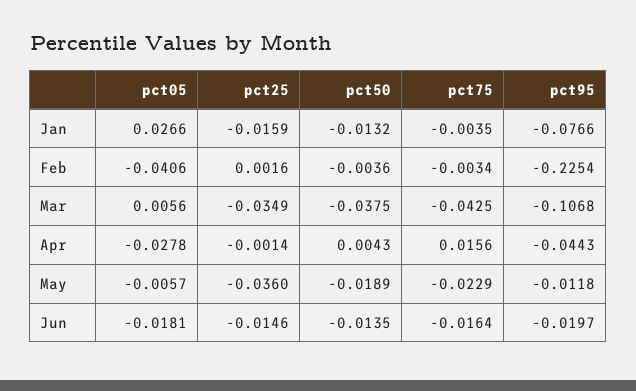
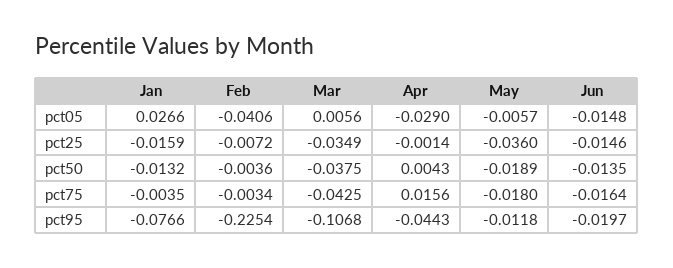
pct25, Feb: 0.0016 -> -0.0072
pct05, Apr: -0.0278 -> -0.029
pct75, May: -0.0229 -> -0.018
pct05, Jun: -0.0181 -> -0.0148

